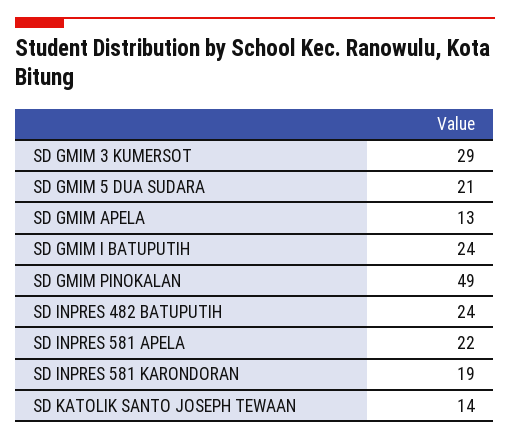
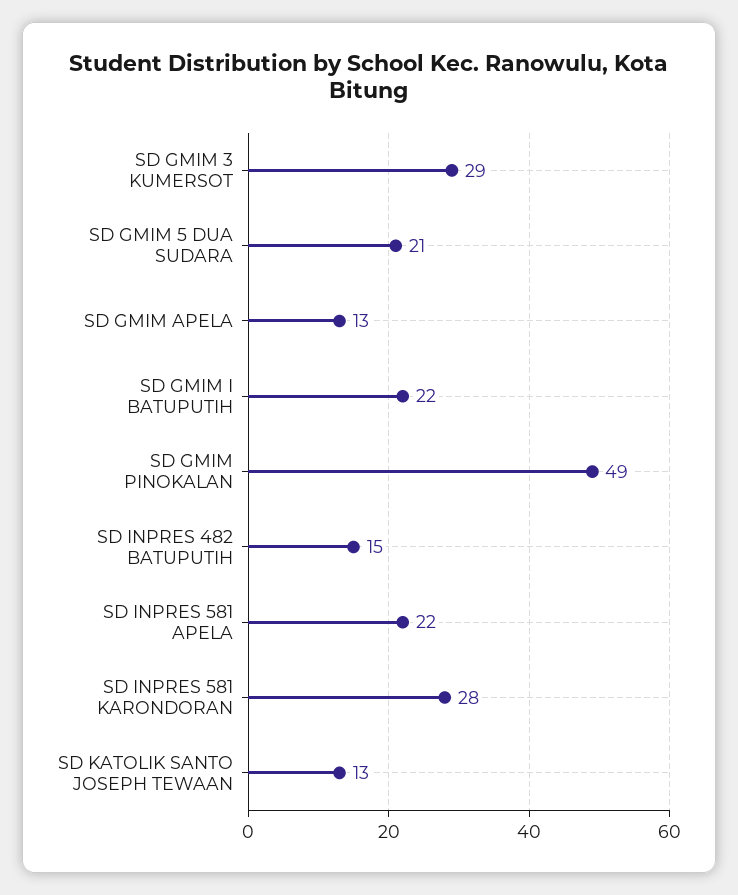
SD GMIM I BATUPUTIH: 24 -> 22
SD INPRES 482 BATUPUTIH: 24 -> 15
SD INPRES 581 KARONDORAN: 19 -> 28
SD KATOLIK SANTO JOSEPH TEWAAN: 14 -> 13

